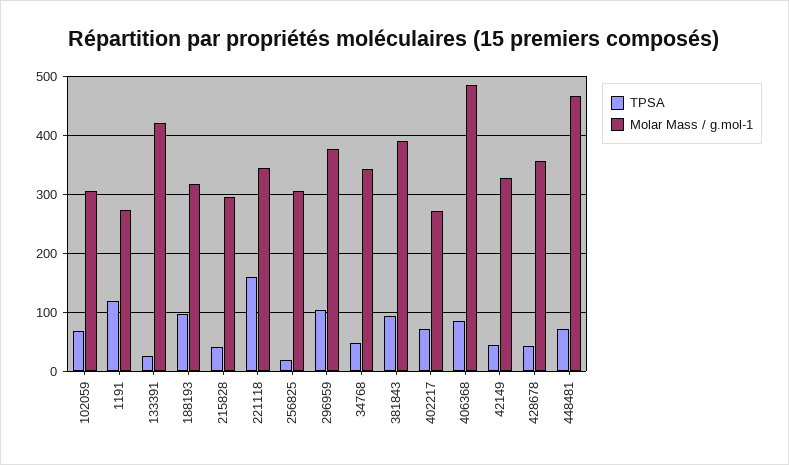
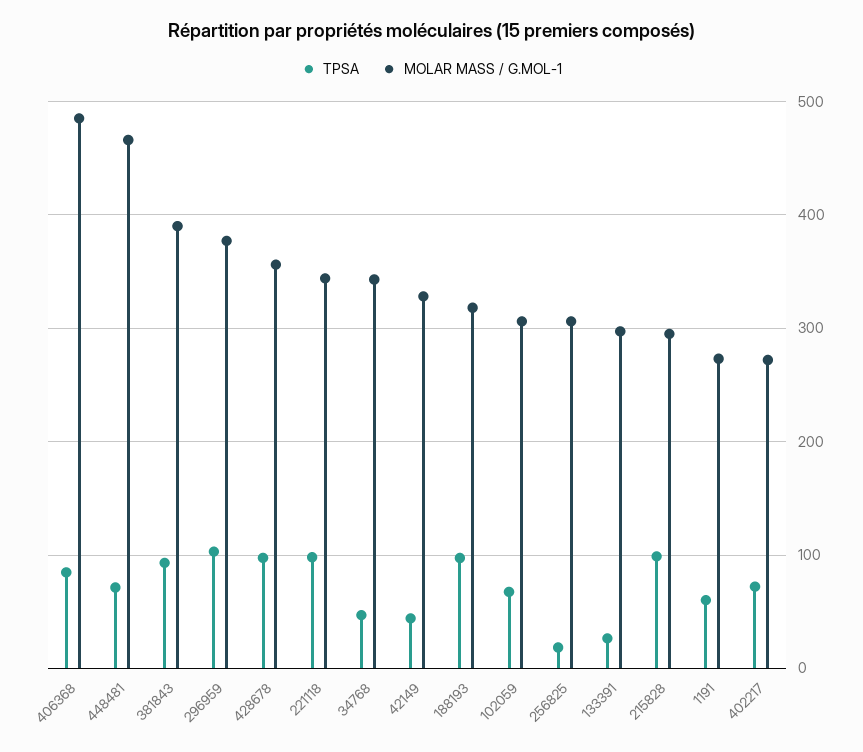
TPSA, 1191: 120 -> 60
Molar Mass / g.mol-1, 133391: 420 -> 300
TPSA, 215828: 40 -> 100
TPSA, 221118: 160 -> 100
TPSA, 428678: 40 -> 100

